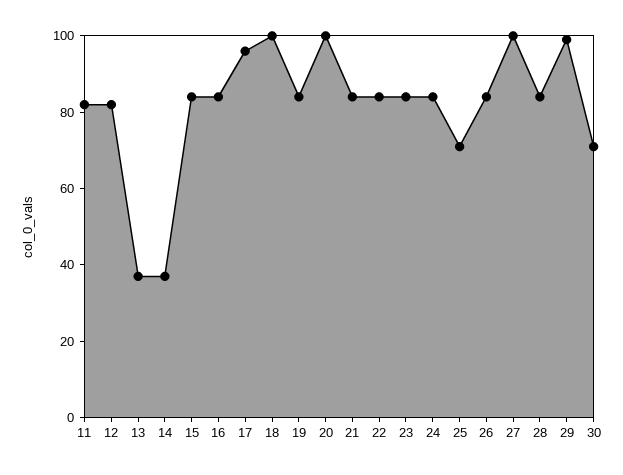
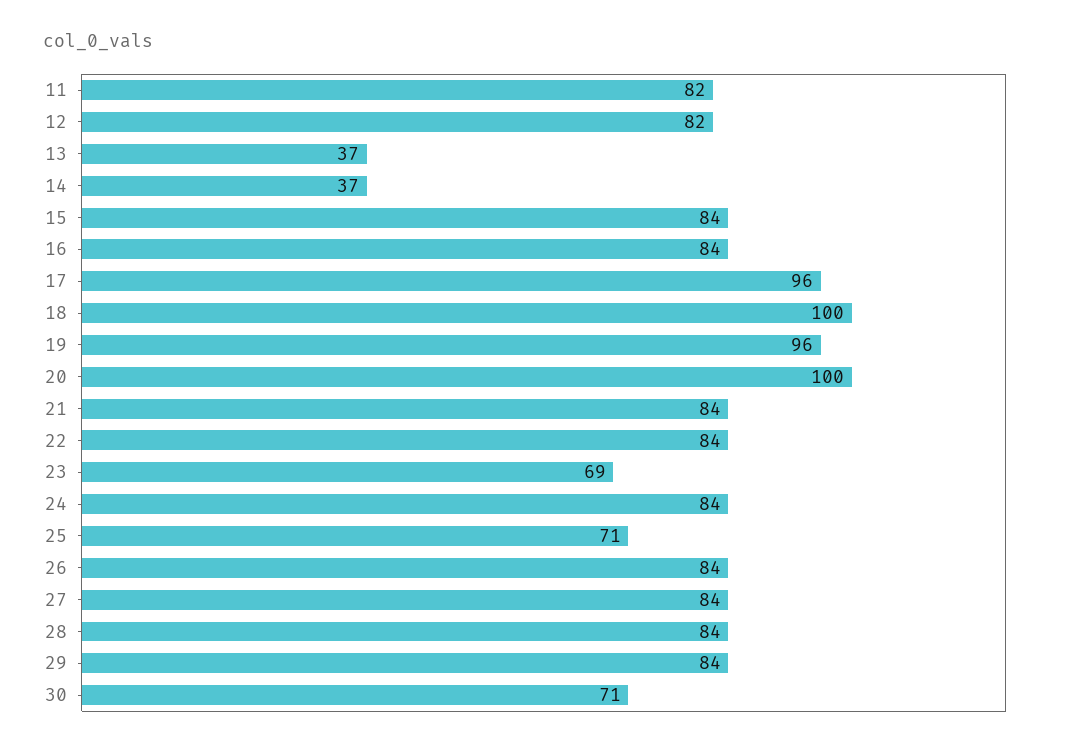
19: 85 -> 96
23: 85 -> 69
27: 100 -> 84
29: 100 -> 84

